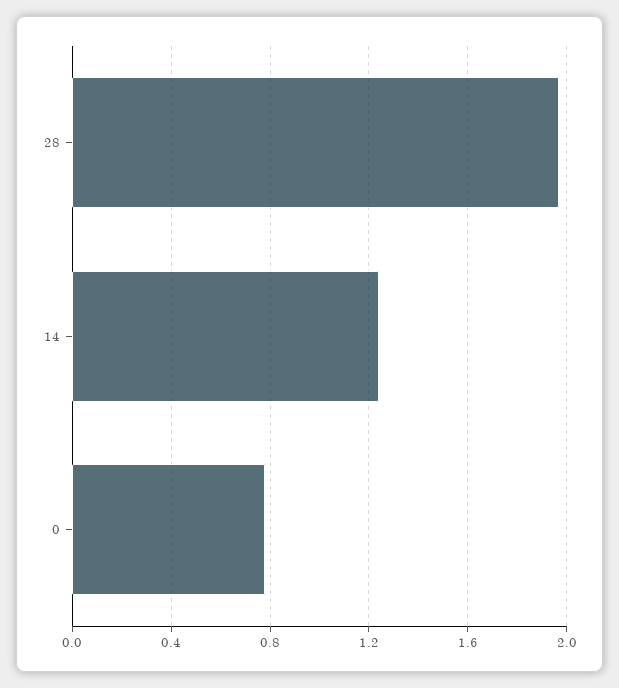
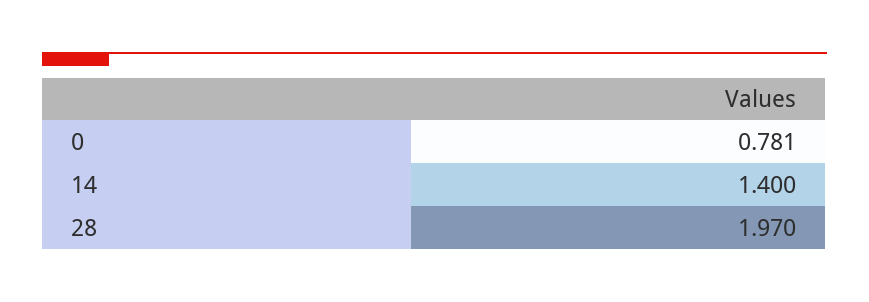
14: 1.25 -> 1.4

